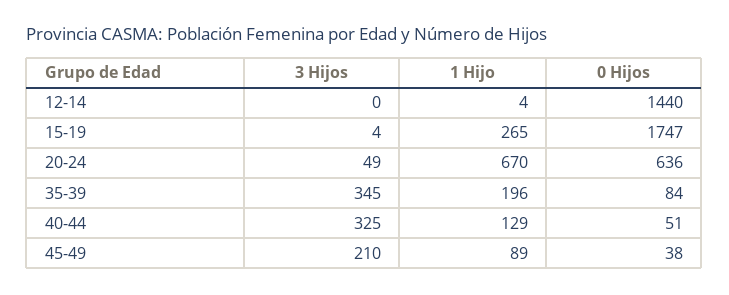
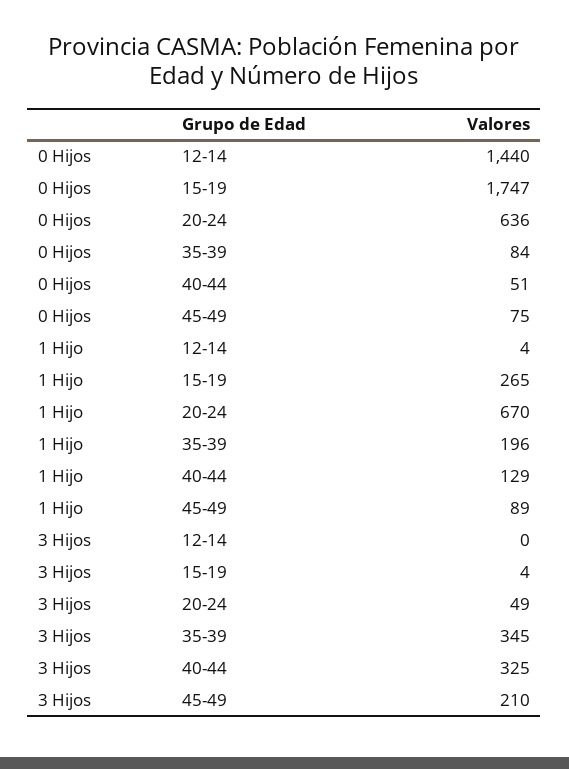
0 Hijos, 45-49: 38 -> 75

